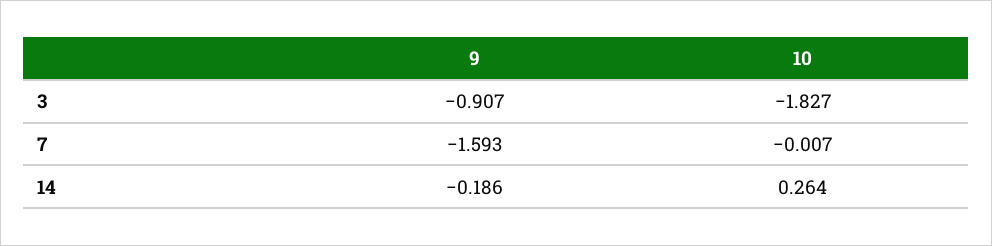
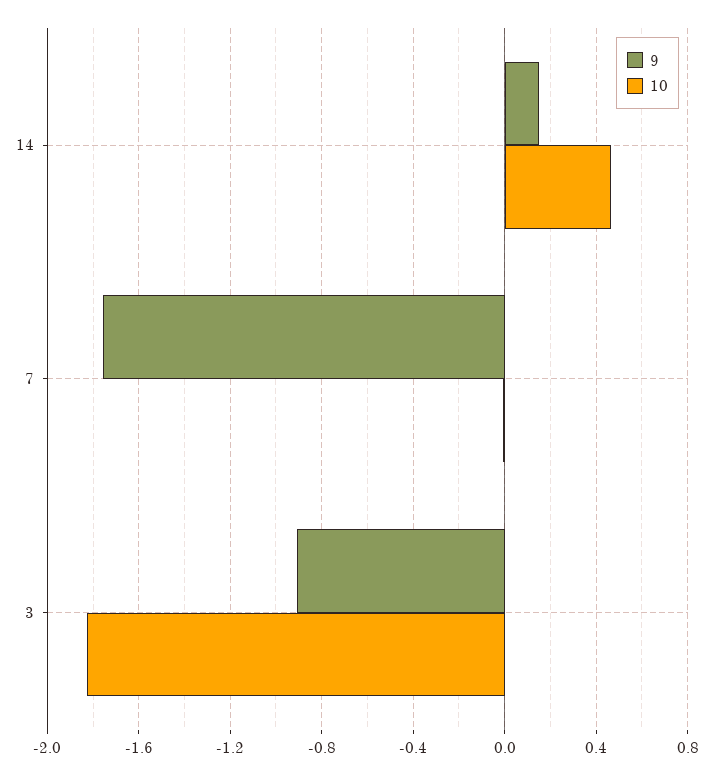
9, 7: -1.593 -> -1.75
9, 14: -0.186 -> 0.15
10, 14: 0.264 -> 0.45

